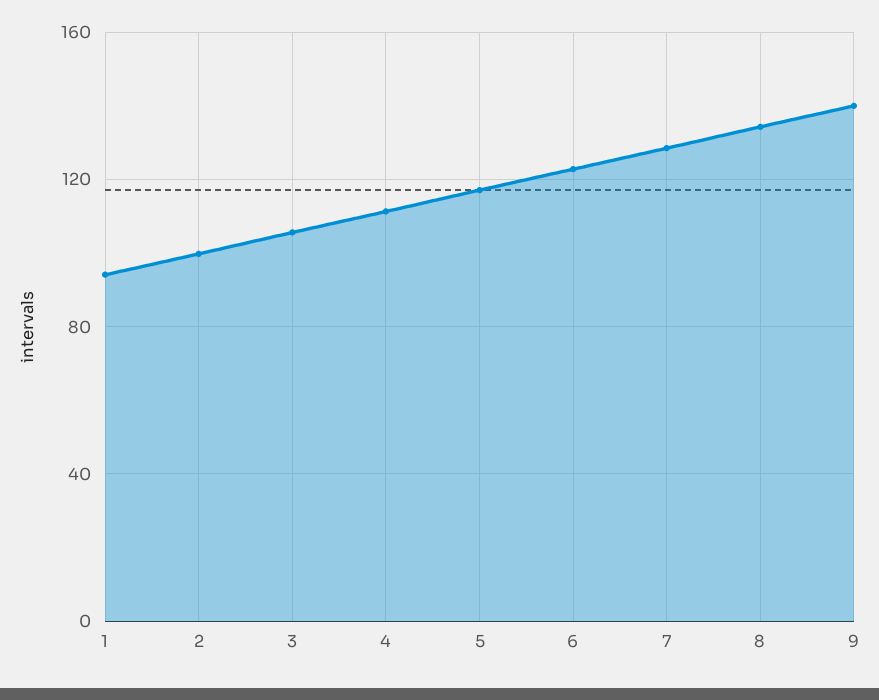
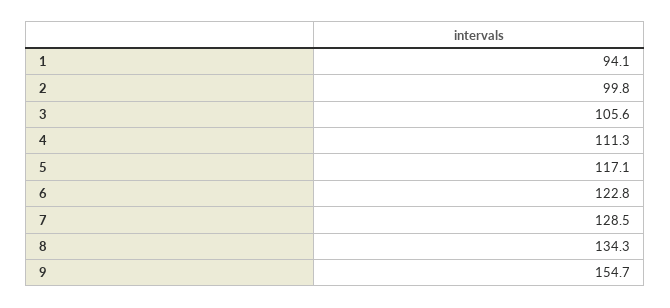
9: 140 -> 154.7

